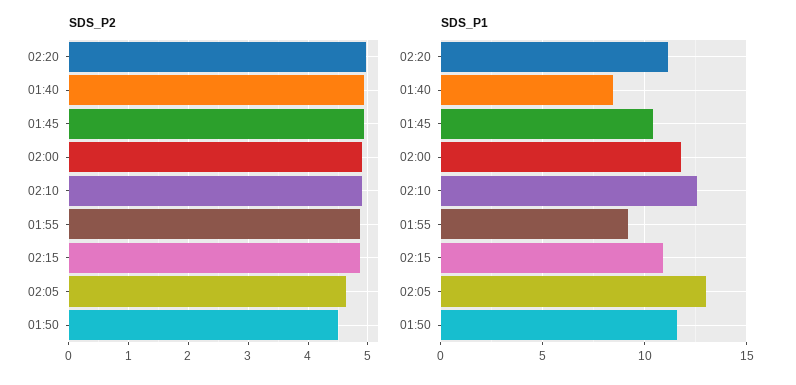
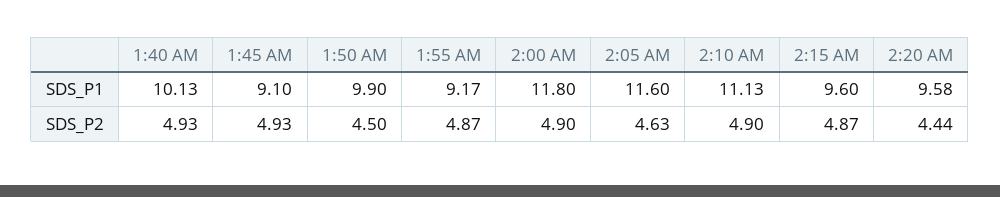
SDS_P2, 02:20: 5 -> 4.44
SDS_P1, 02:20: 11 -> 9.58
SDS_P1, 01:40: 8.5 -> 10.13
SDS_P1, 01:45: 10.5 -> 9.1
SDS_P1, 02:10: 12.5 -> 11.13
SDS_P1, 02:15: 11 -> 9.6
SDS_P1, 02:05: 13 -> 11.6
SDS_P1, 01:50: 11.5 -> 9.9

